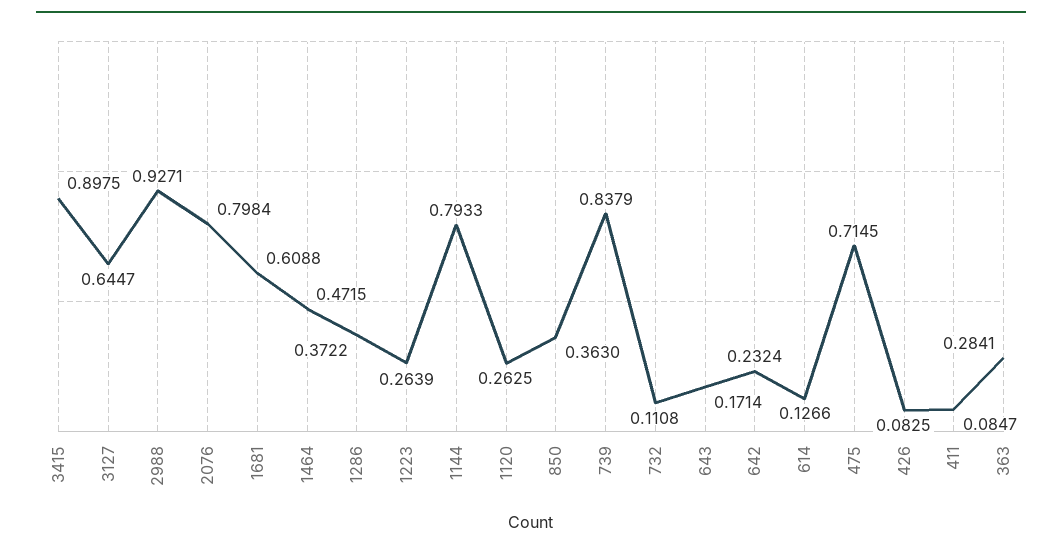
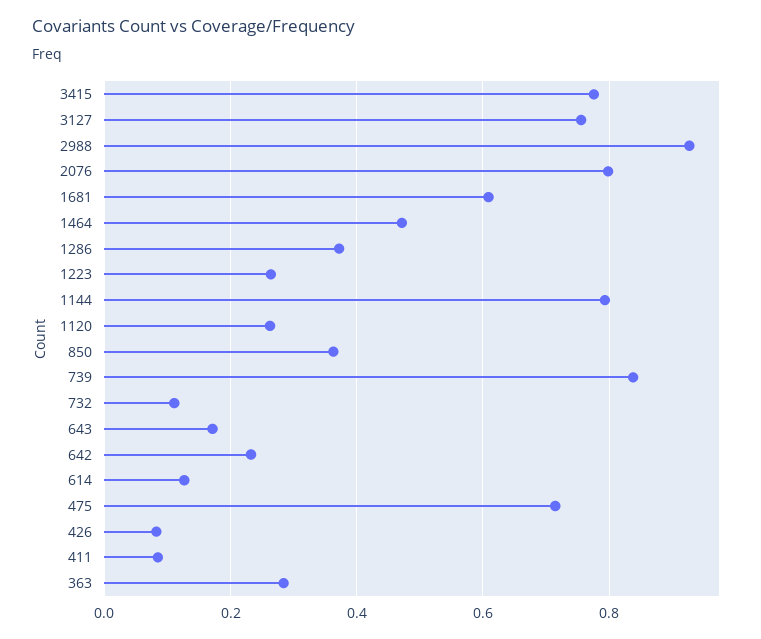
3415: 0.8975 -> 0.78
3127: 0.6447 -> 0.76

